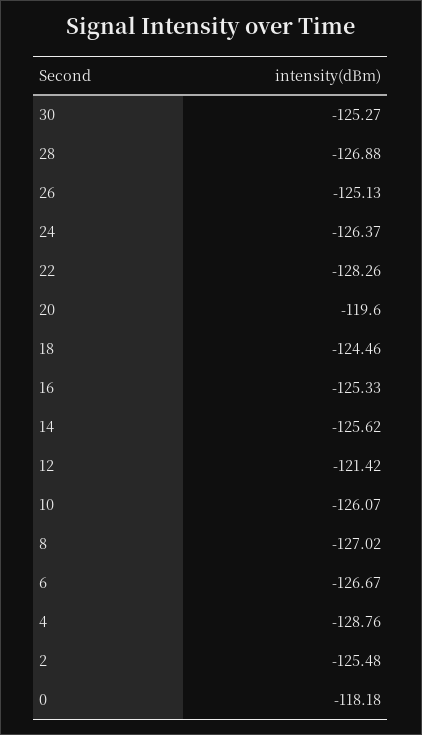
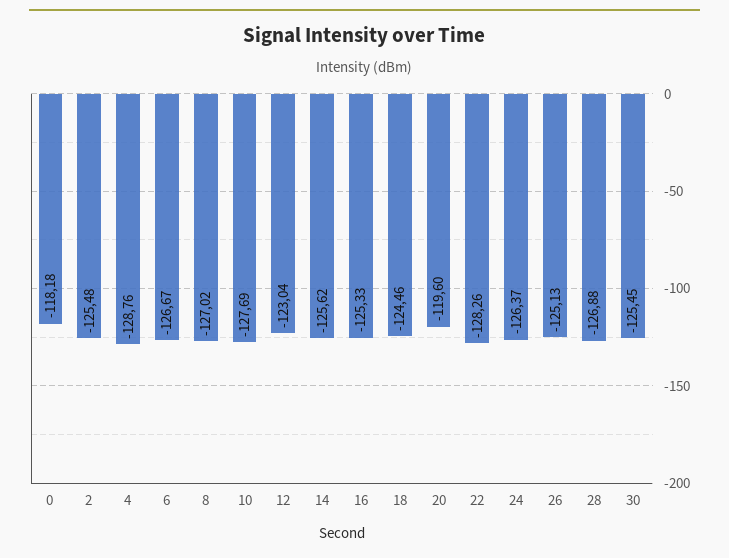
30: -125.27 -> -125.45
12: -121.42 -> -123.04
10: -126.07 -> -127.69

